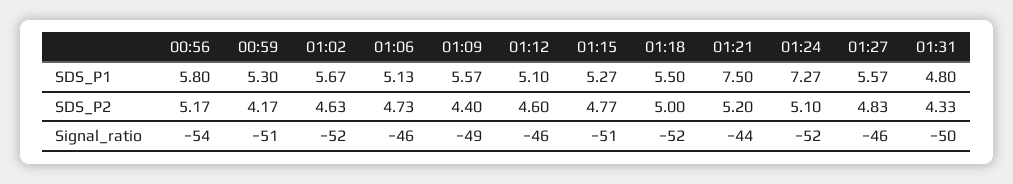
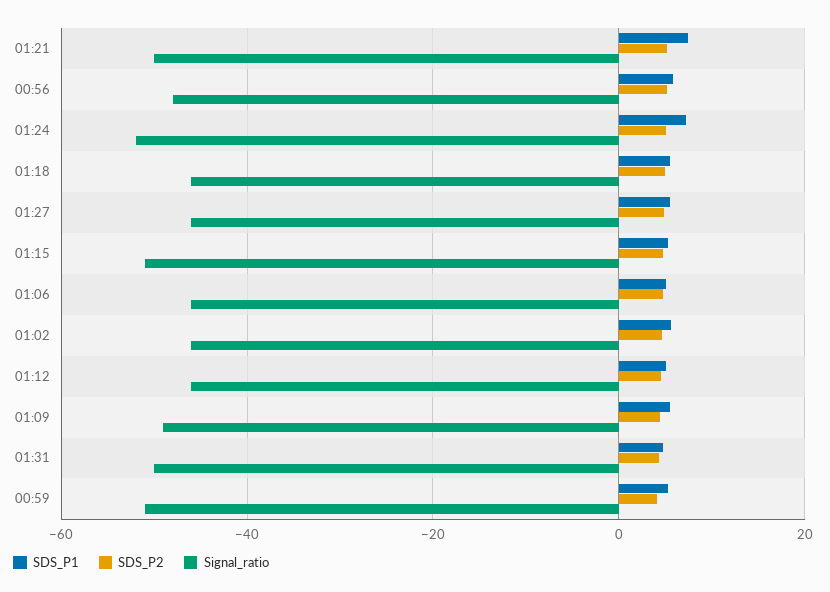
Signal_ratio, 00:56: -54 -> -48
Signal_ratio, 01:02: -52 -> -46
Signal_ratio, 01:18: -52 -> -46
Signal_ratio, 01:21: -44 -> -50

